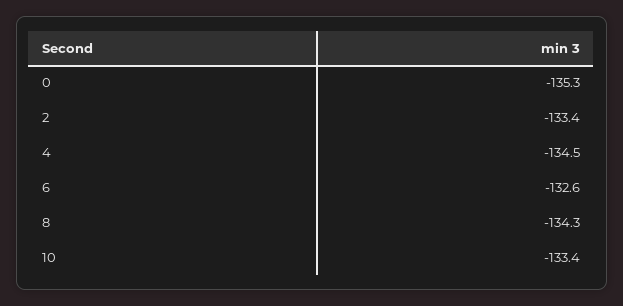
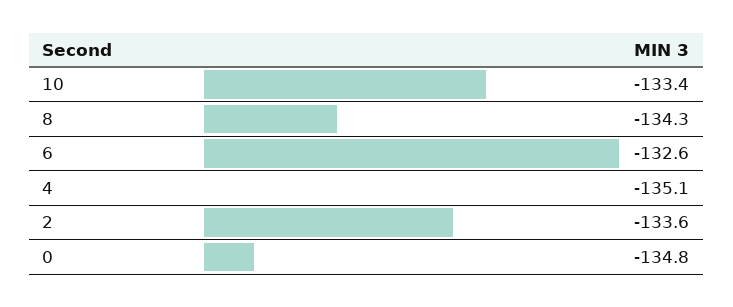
0: -135.3 -> -134.8
2: -133.4 -> -133.6
4: -134.5 -> -135.1

